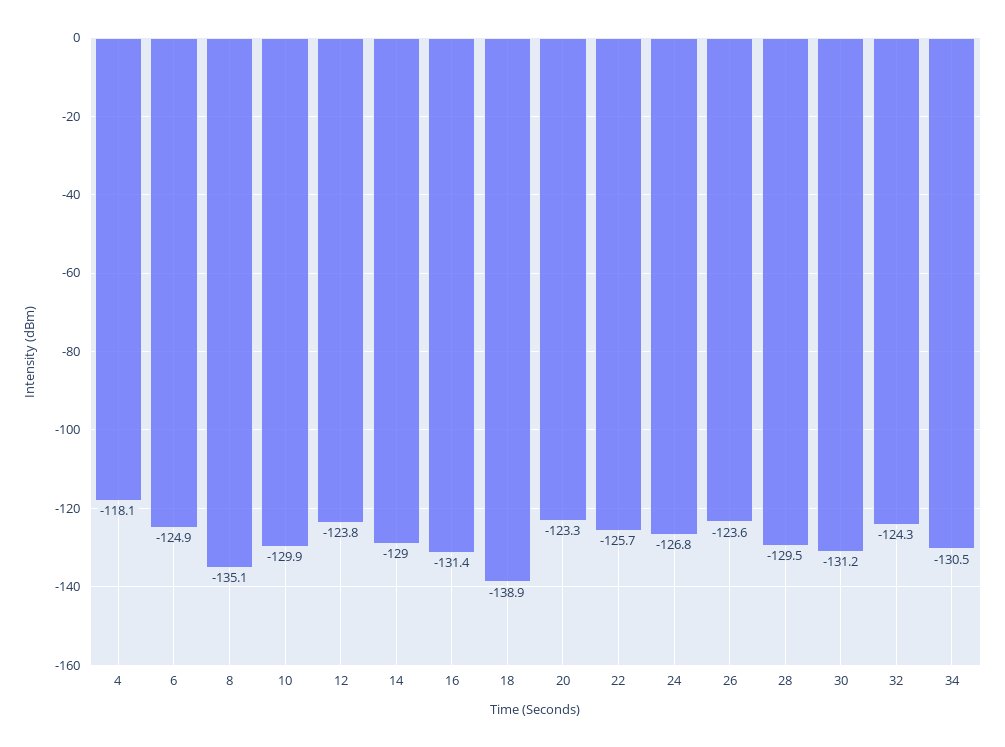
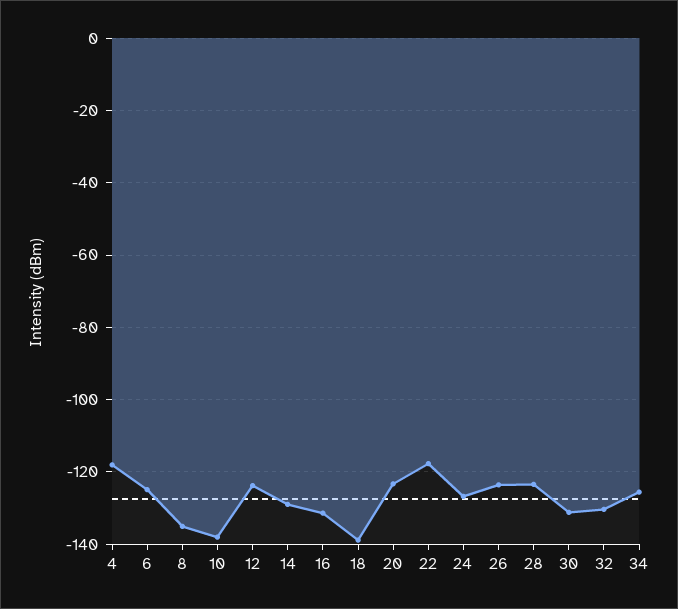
10: -129.9 -> -138
22: -125.7 -> -118
28: -129.5 -> -124
32: -124.3 -> -130
34: -130.5 -> -126

